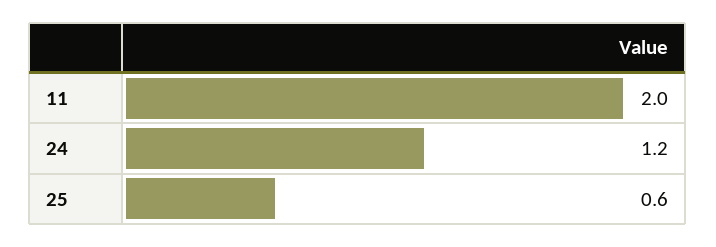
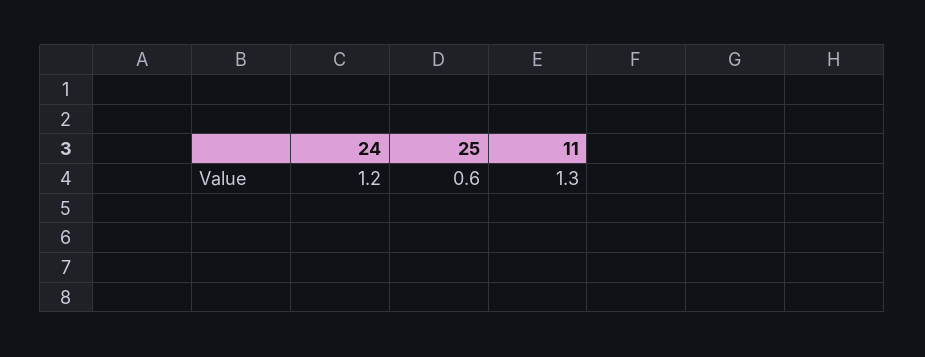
11: 2 -> 1.3

